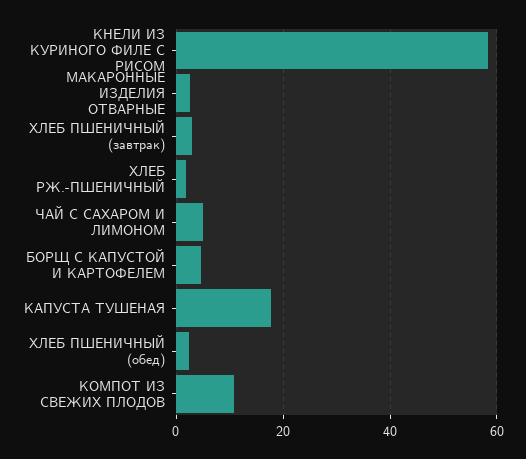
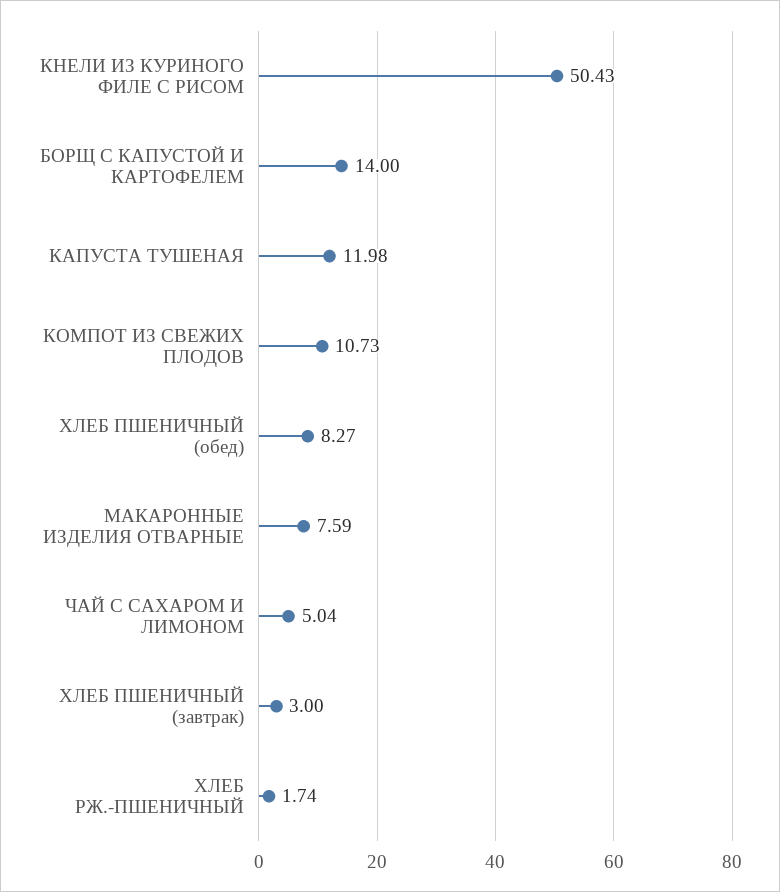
КНЕЛИ ИЗ КУРИНОГО ФИЛЕ С РИСОМ: 58 -> 50.43
МАКАРОННЫЕ ИЗДЕЛИЯ ОТВАРНЫЕ: 2 -> 7.59
БОРЩ С КАПУСТОЙ И КАРТОФЕЛЕМ: 4 -> 14
КАПУСТА ТУШЕНАЯ: 18 -> 11.98
ХЛЕБ ПШЕНИЧНЫЙ (обед): 2 -> 8.27

